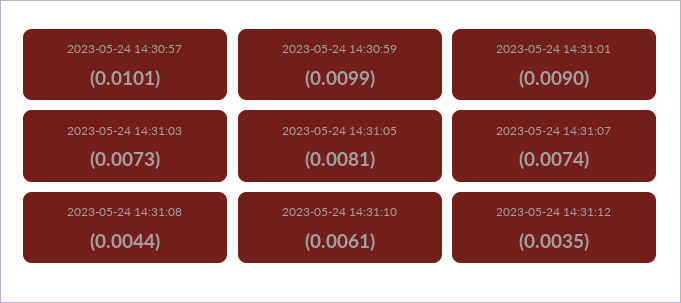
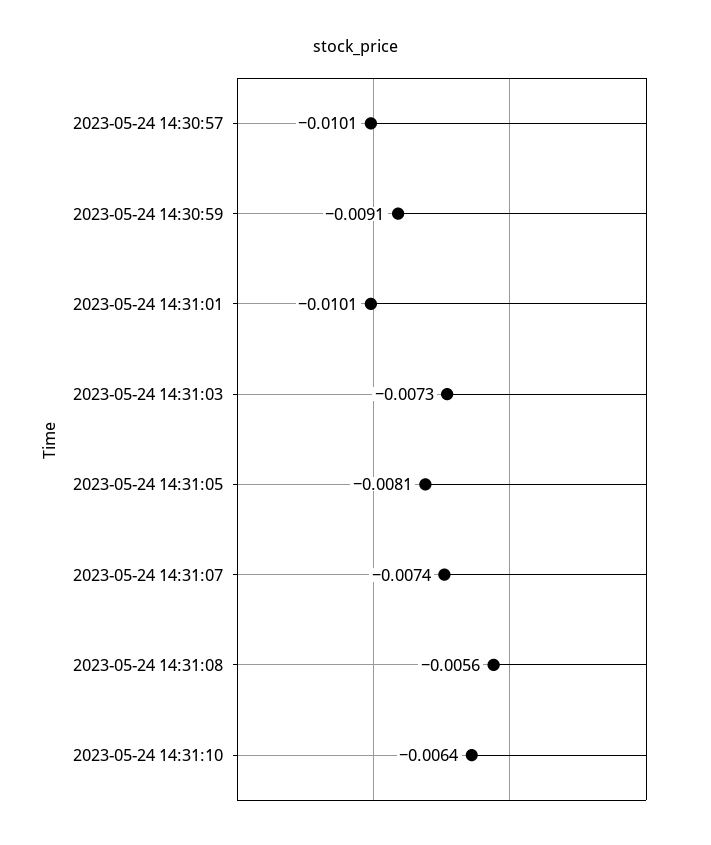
2023-05-24 14:30:59: -0.0099 -> -0.0091
2023-05-24 14:31:01: -0.009 -> -0.0101
2023-05-24 14:31:08: -0.0044 -> -0.0056
2023-05-24 14:31:10: -0.0061 -> -0.0064
2023-05-24 14:31:12: -0.0035 -> none

